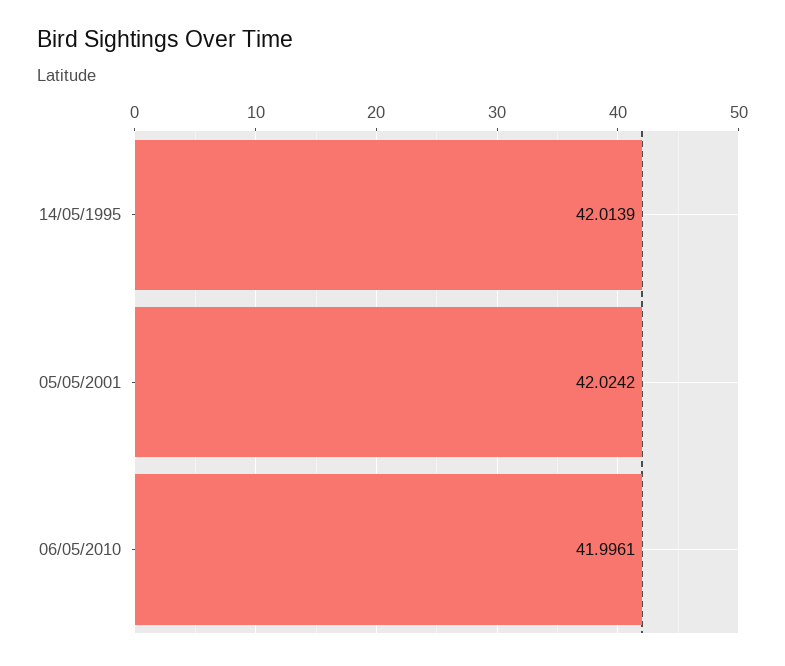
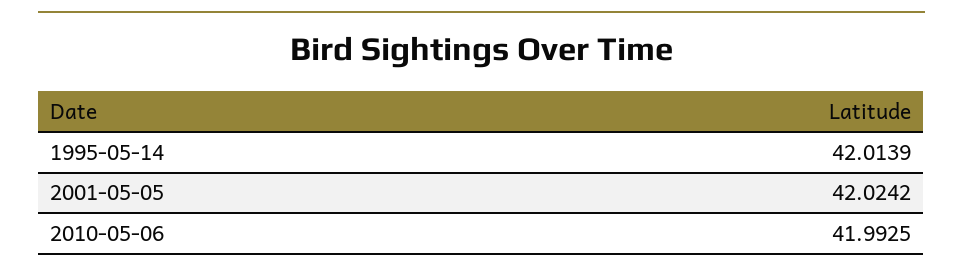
06/05/2010: 41.9961 -> 41.9925

